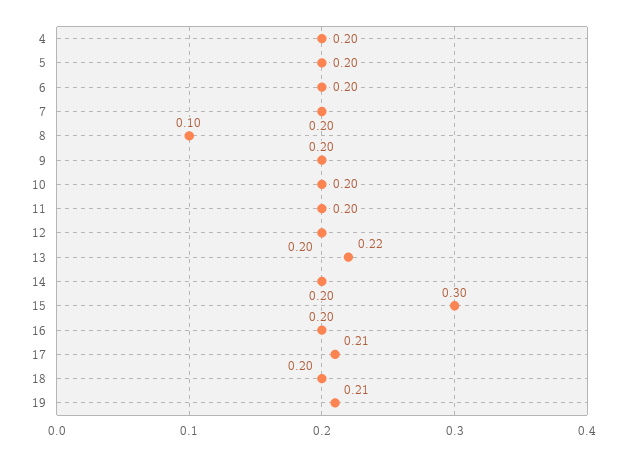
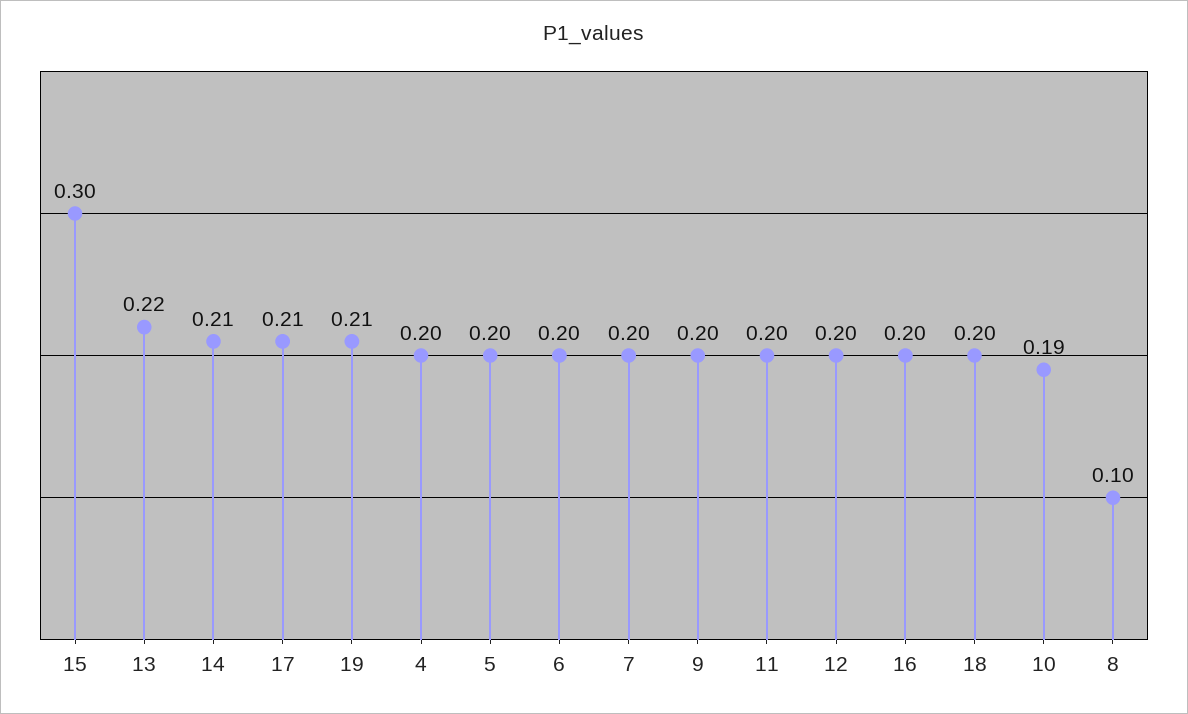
10: 0.2 -> 0.19
14: 0.2 -> 0.21

